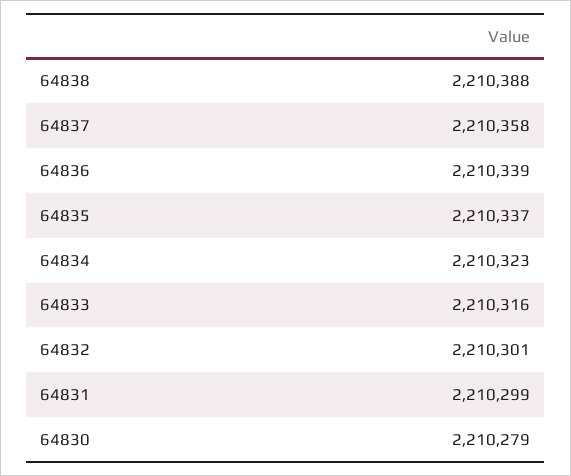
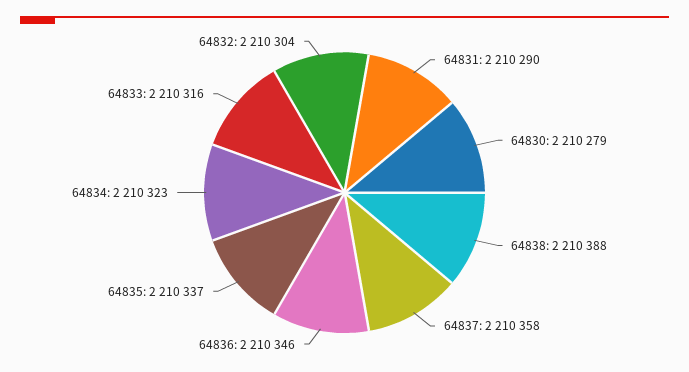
64836: 2210339 -> 2210346
64832: 2210301 -> 2210304
64831: 2210299 -> 2210290

